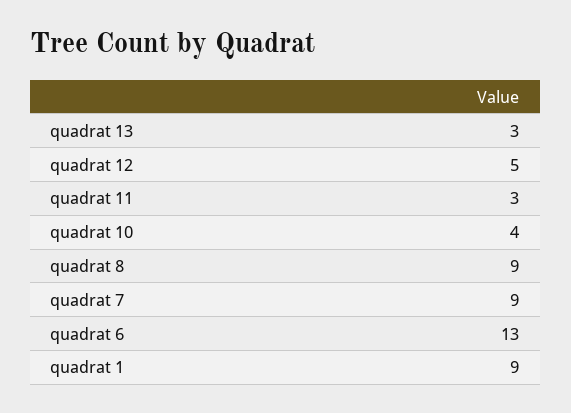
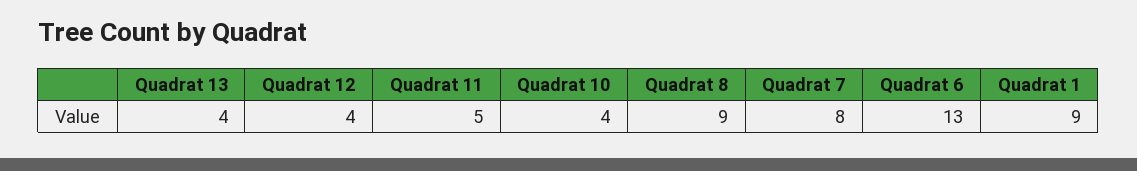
quadrat 13: 3 -> 4
quadrat 12: 5 -> 4
quadrat 11: 3 -> 5
quadrat 7: 9 -> 8

